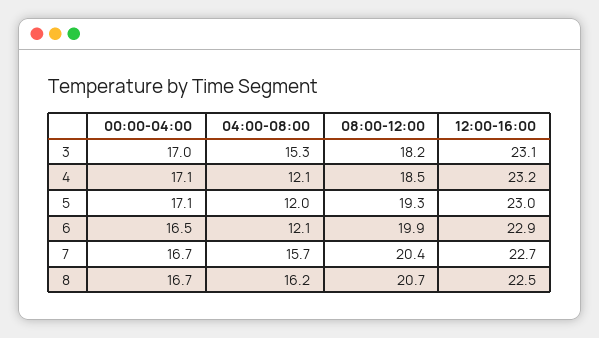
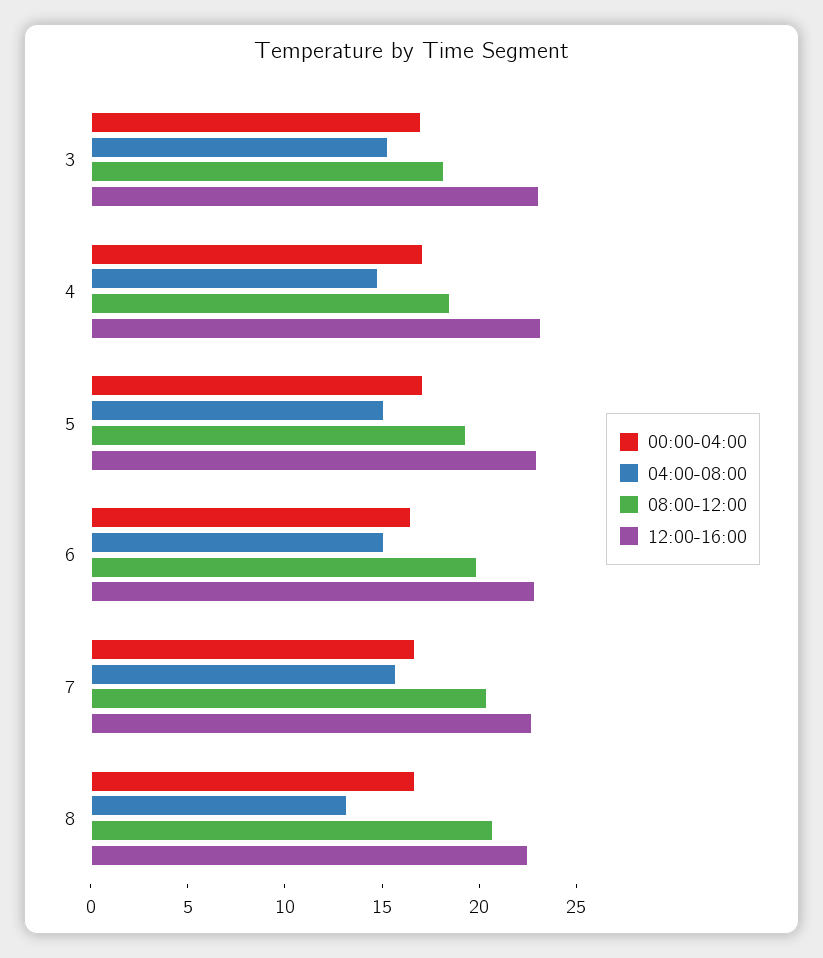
04:00-08:00, 4: 12.1 -> 15
04:00-08:00, 5: 12 -> 15
04:00-08:00, 6: 12.1 -> 15
04:00-08:00, 8: 16.2 -> 13

